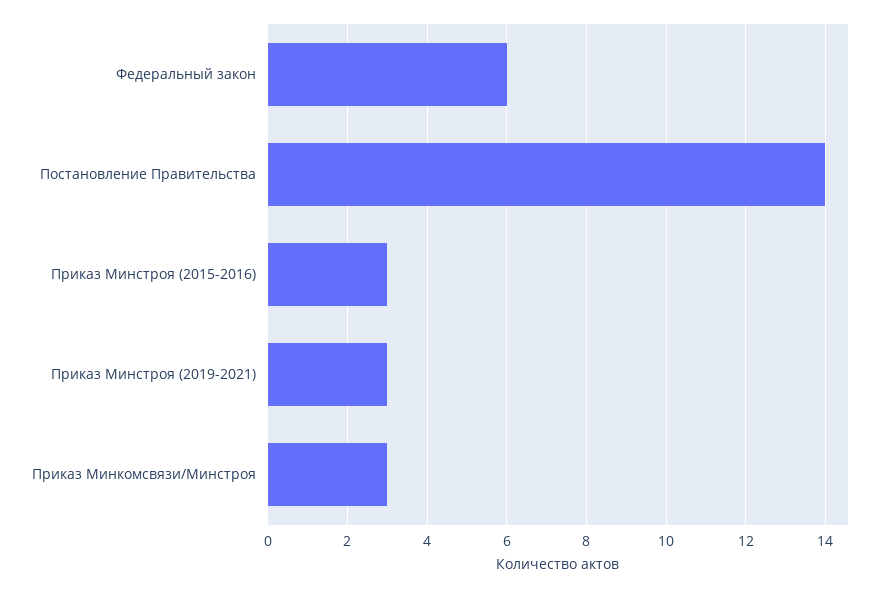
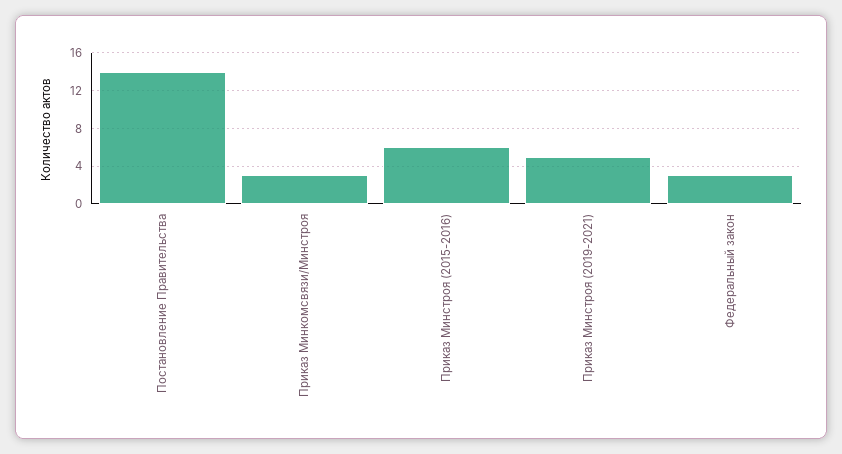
Федеральный закон: 6 -> 3
Приказ Минстроя (2015-2016): 3 -> 6
Приказ Минстроя (2019-2021): 3 -> 5

